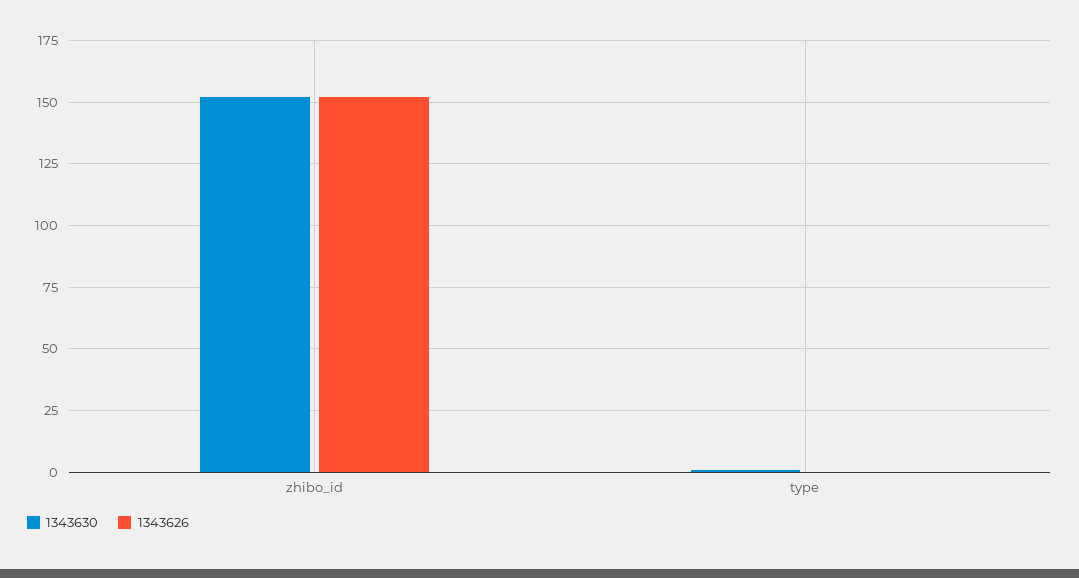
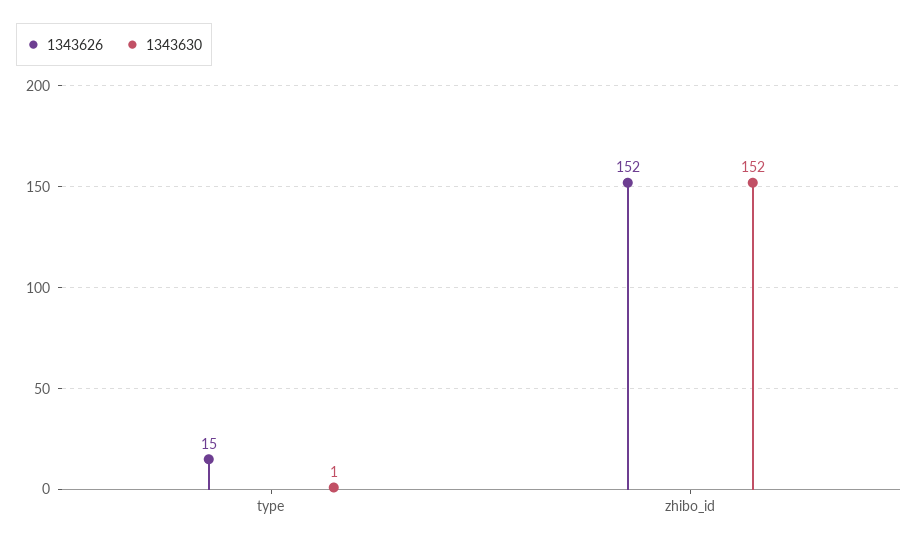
1343626, type: 0 -> 15

